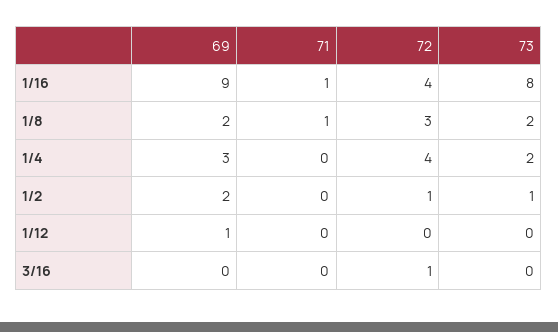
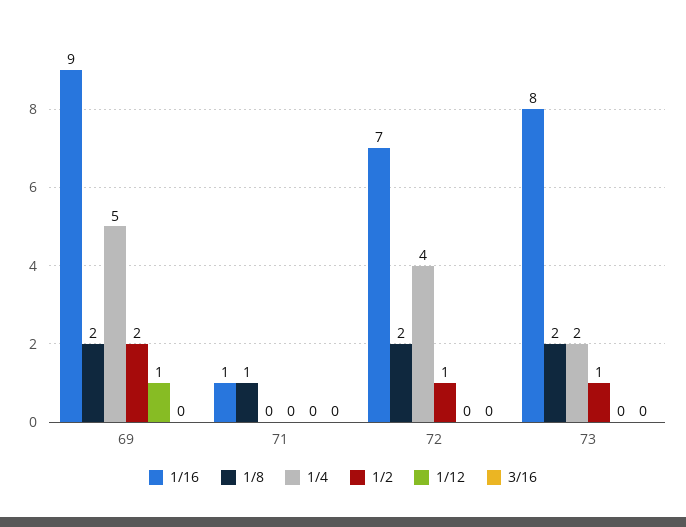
1/16, 72: 4 -> 7
1/8, 72: 3 -> 2
1/4, 69: 3 -> 5
3/16, 72: 1 -> 0

